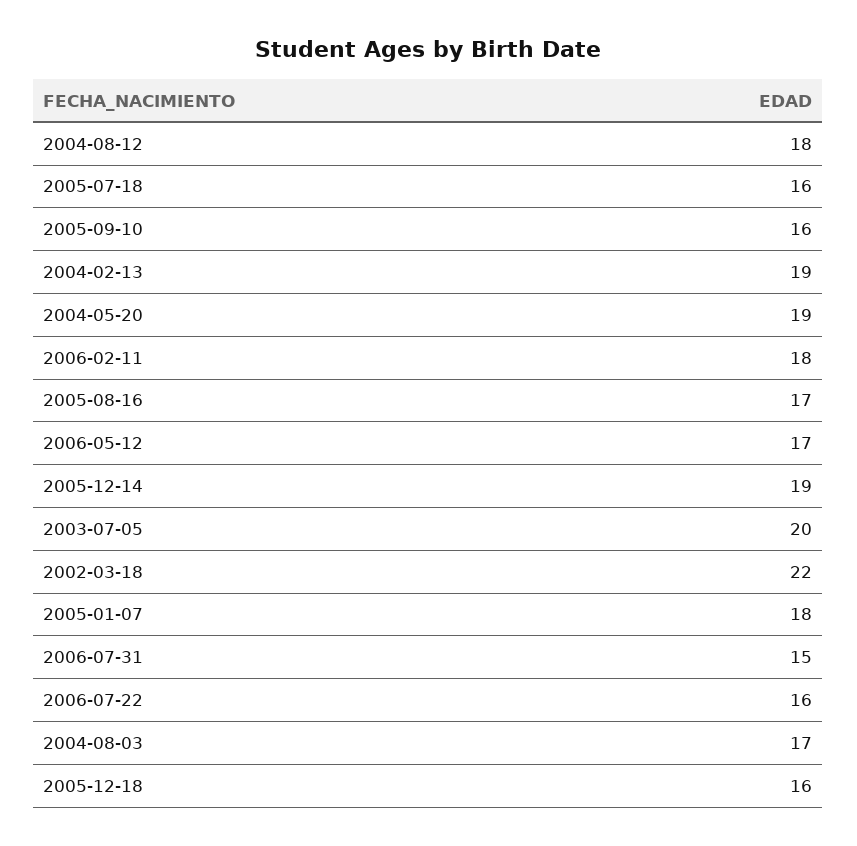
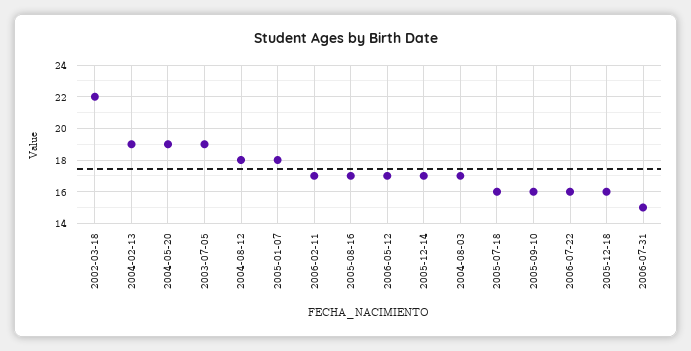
2006-02-11: 18 -> 17
2005-12-14: 19 -> 17
2003-07-05: 20 -> 19

